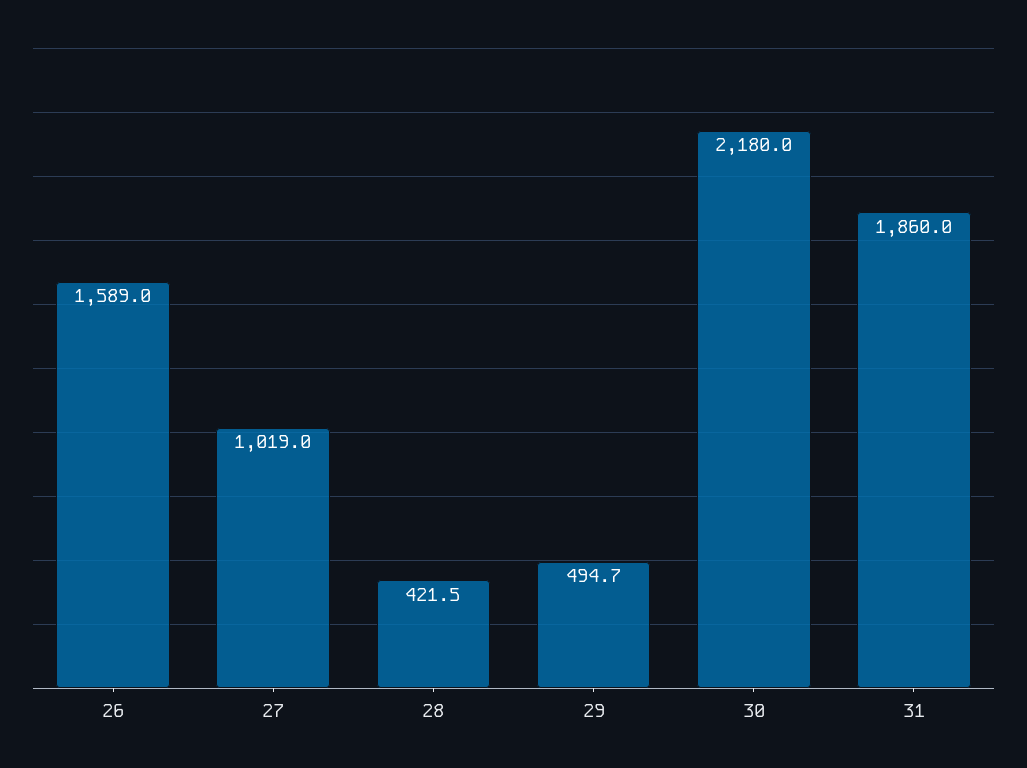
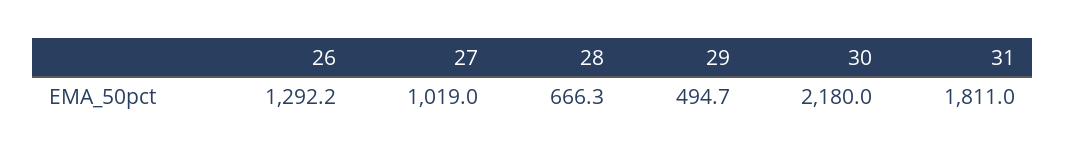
26: 1589 -> 1292.2
28: 421.5 -> 666.3
31: 1860 -> 1811

